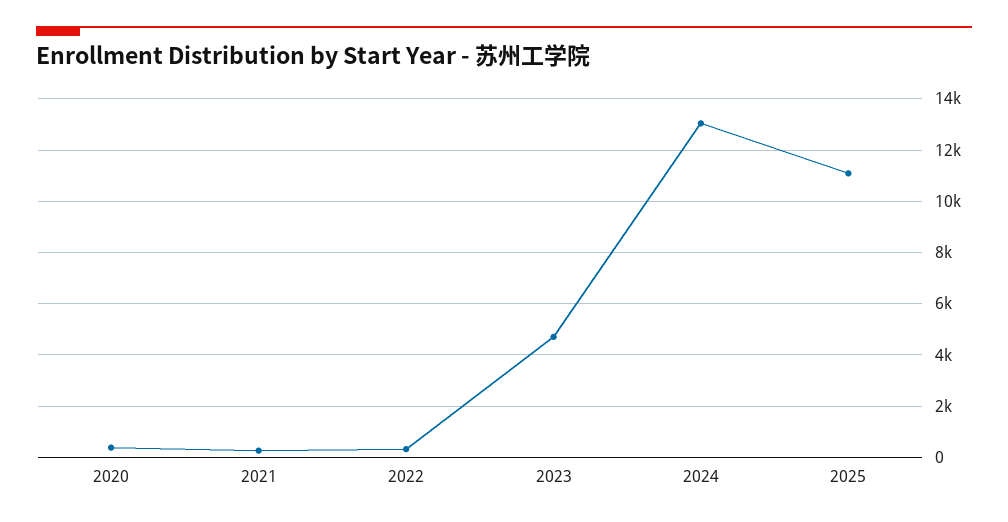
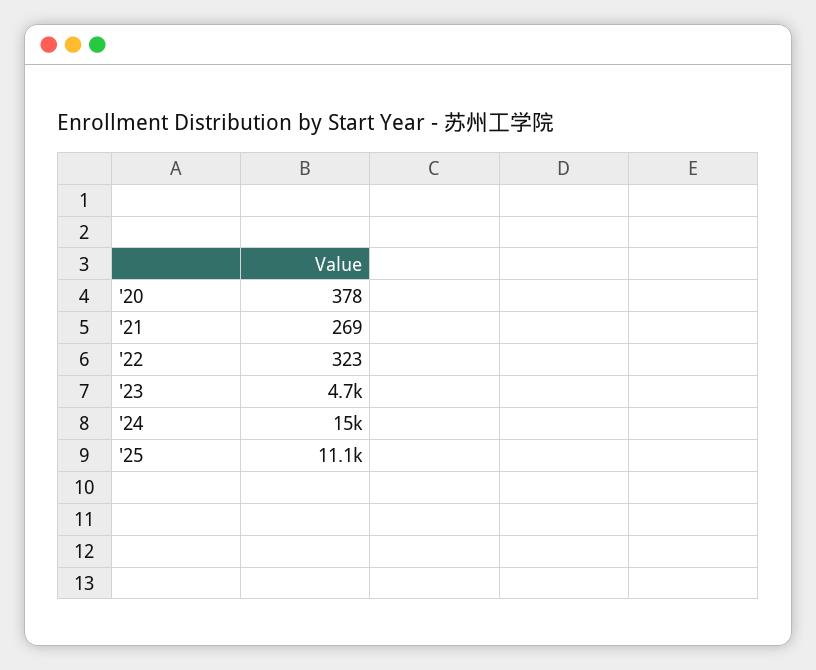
2024: 13000 -> 15000

